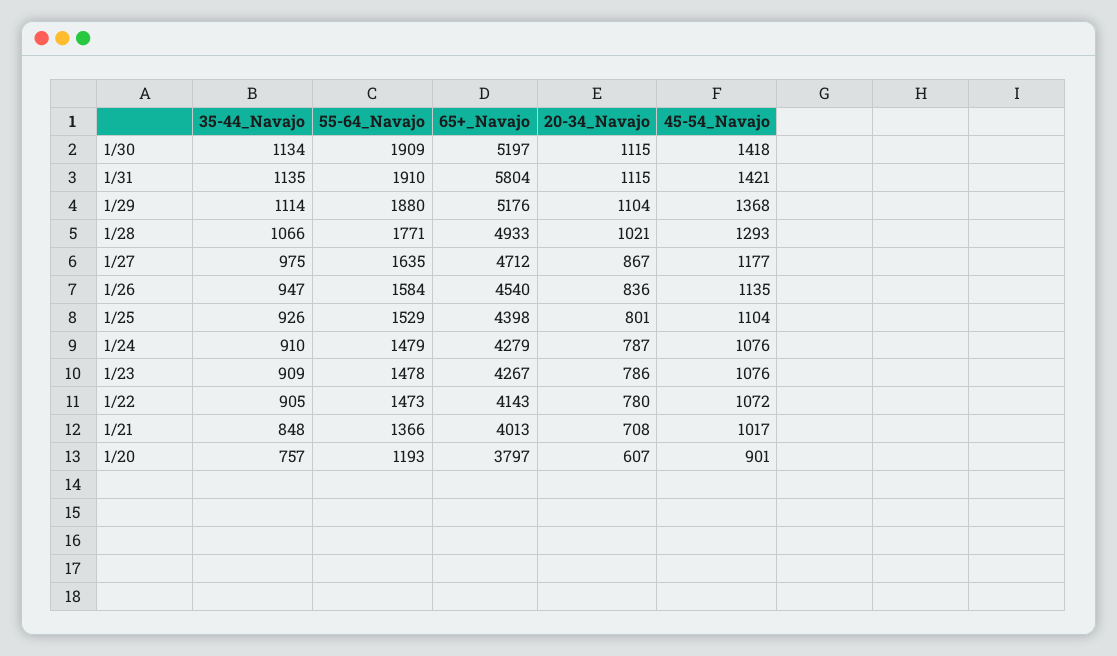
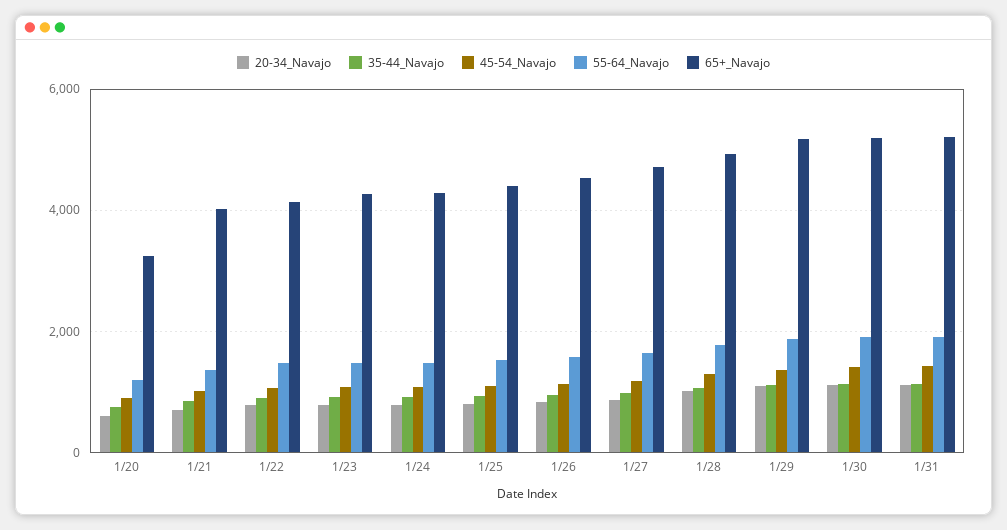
65+_Navajo, 1/31: 5804 -> 5200
65+_Navajo, 1/20: 3797 -> 3200

